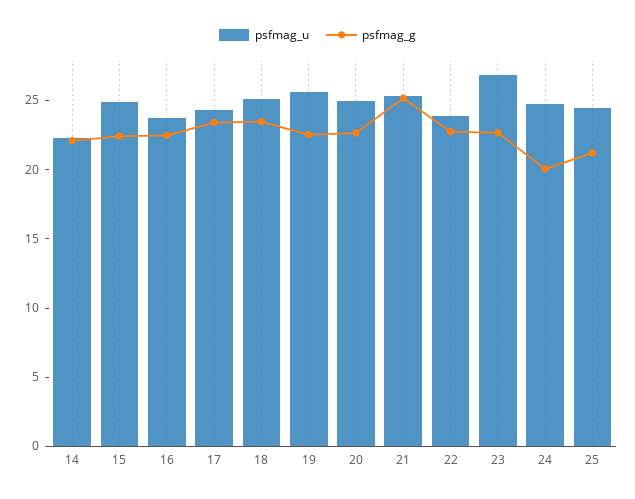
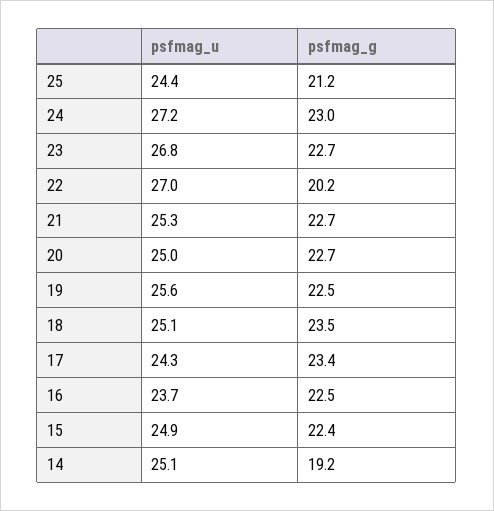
psfmag_u, 14: 22 -> 25.1
psfmag_g, 14: 22 -> 19.2
psfmag_g, 21: 25 -> 22.7
psfmag_u, 22: 24 -> 27
psfmag_g, 22: 23 -> 20.2
psfmag_u, 24: 25 -> 27.2
psfmag_g, 24: 20 -> 23

